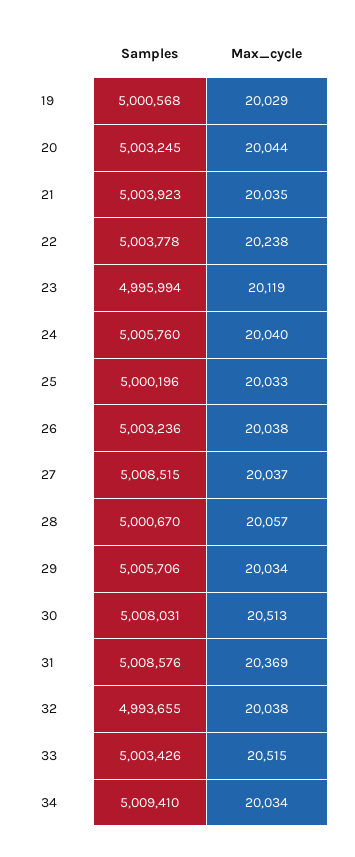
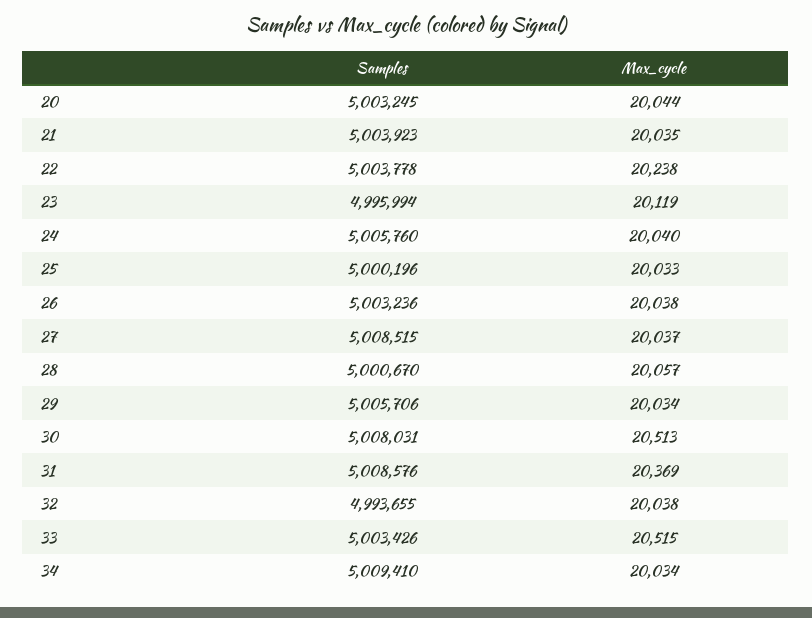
Samples, 19: 5000568 -> none
Max_cycle, 19: 20029 -> none

